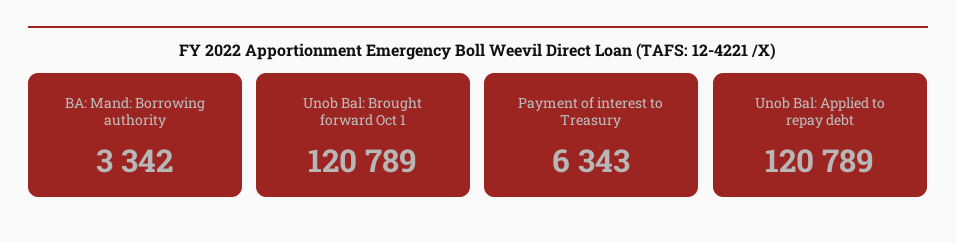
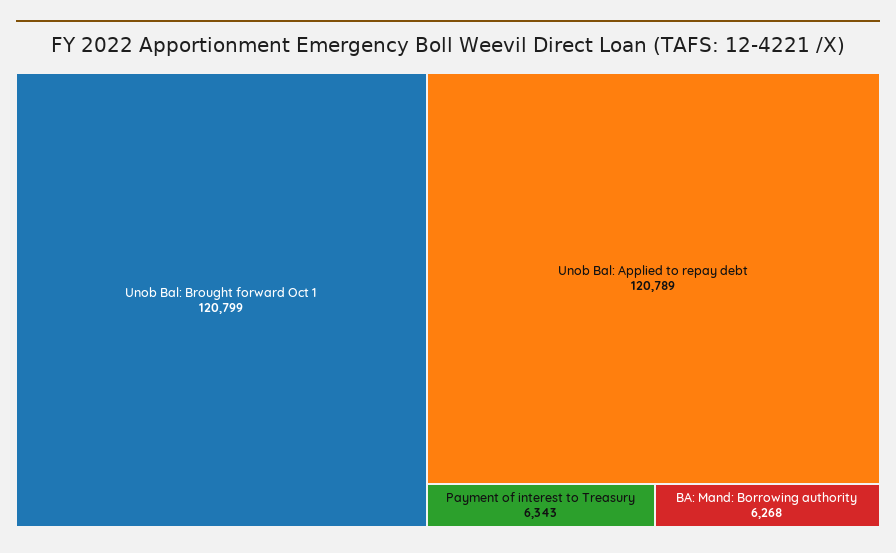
BA: Mand: Borrowing authority: 3342 -> 6268
Unob Bal: Brought forward Oct 1: 120789 -> 120799

